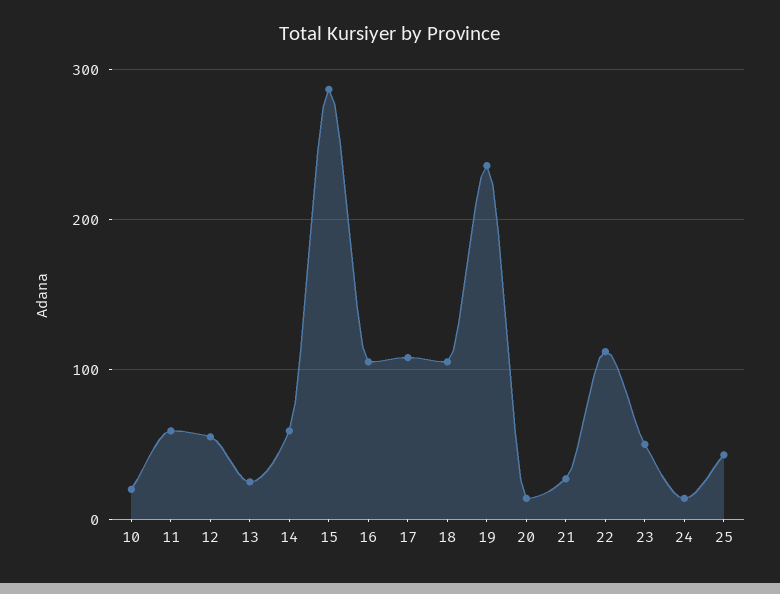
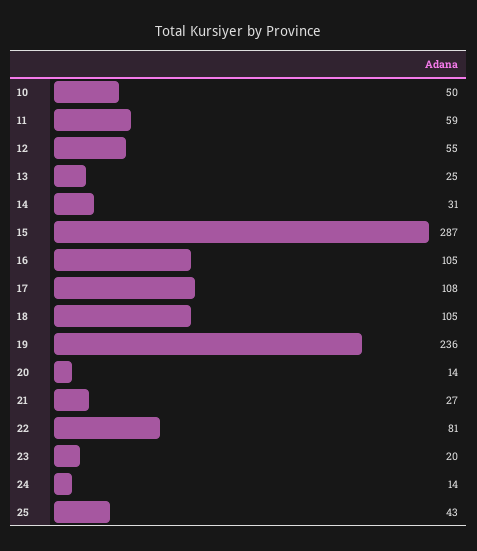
10: 20 -> 50
14: 60 -> 31
22: 110 -> 81
23: 50 -> 20

